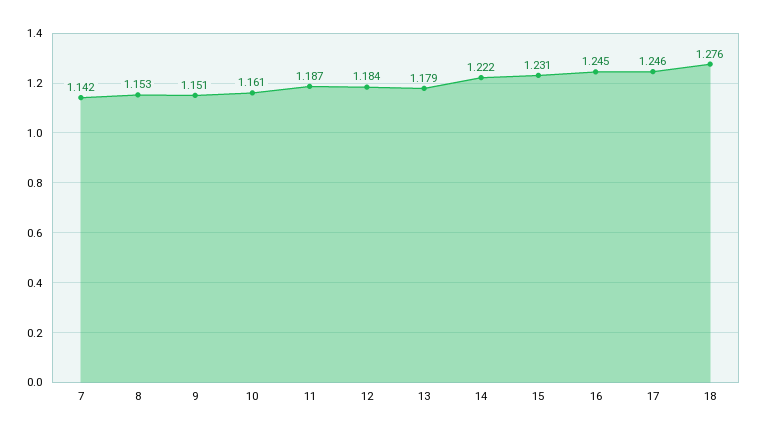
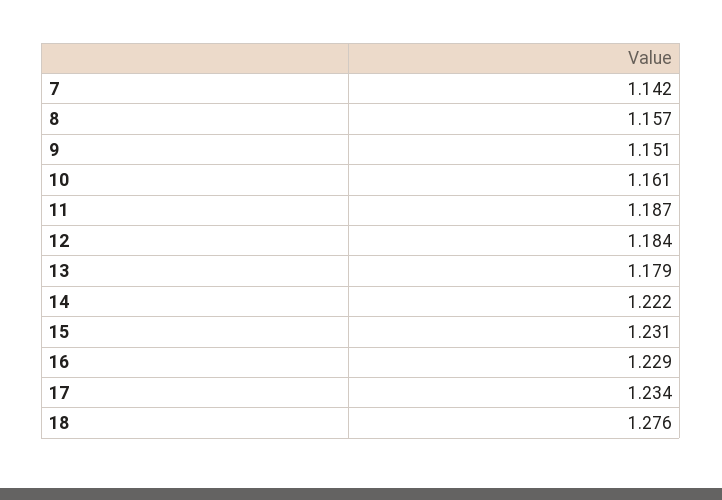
8: 1.153 -> 1.157
16: 1.245 -> 1.229
17: 1.246 -> 1.234

